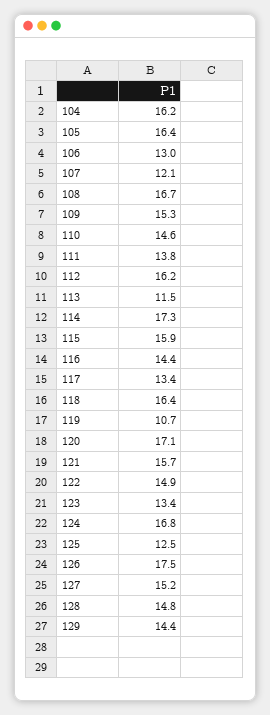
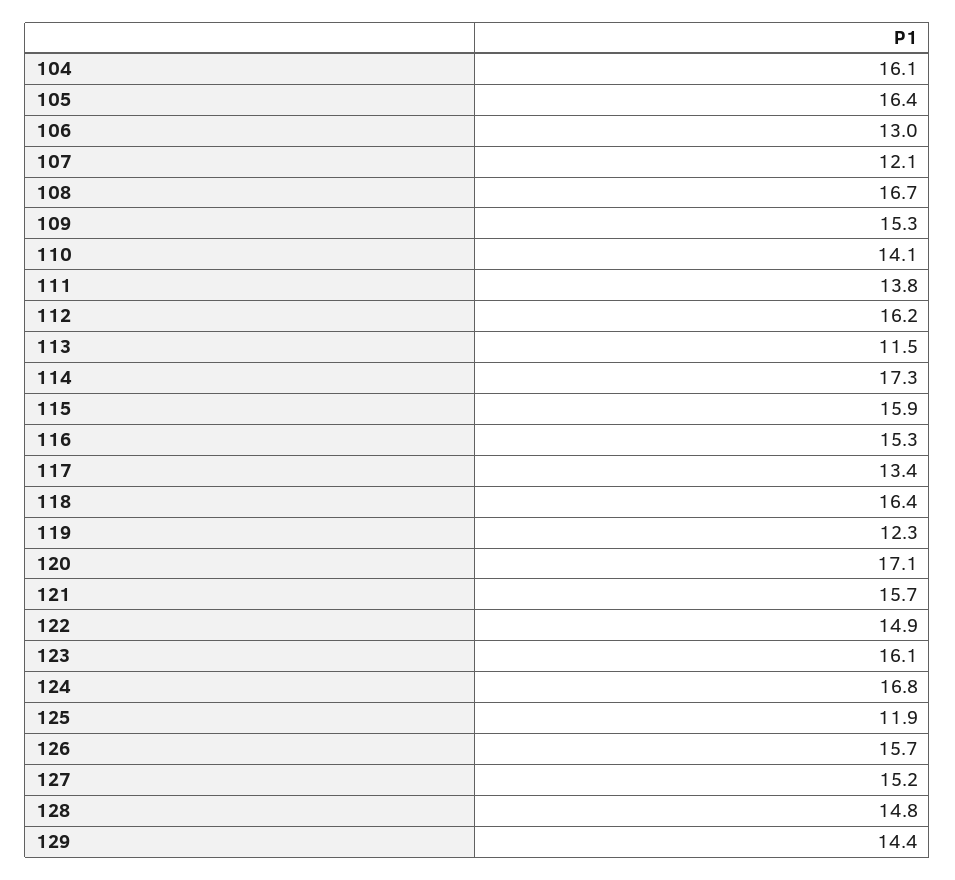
104: 16.2 -> 16.1
110: 14.6 -> 14.1
116: 14.4 -> 15.3
119: 10.7 -> 12.3
123: 13.4 -> 16.1
125: 12.5 -> 11.9
126: 17.5 -> 15.7

